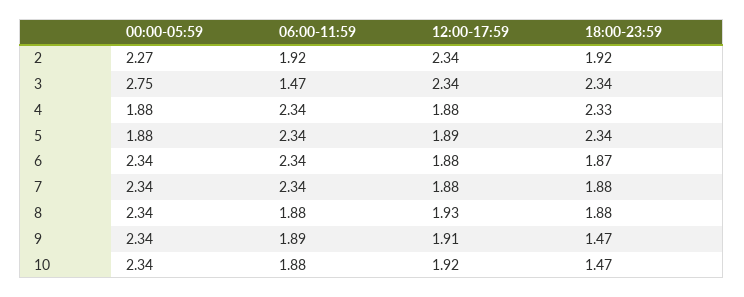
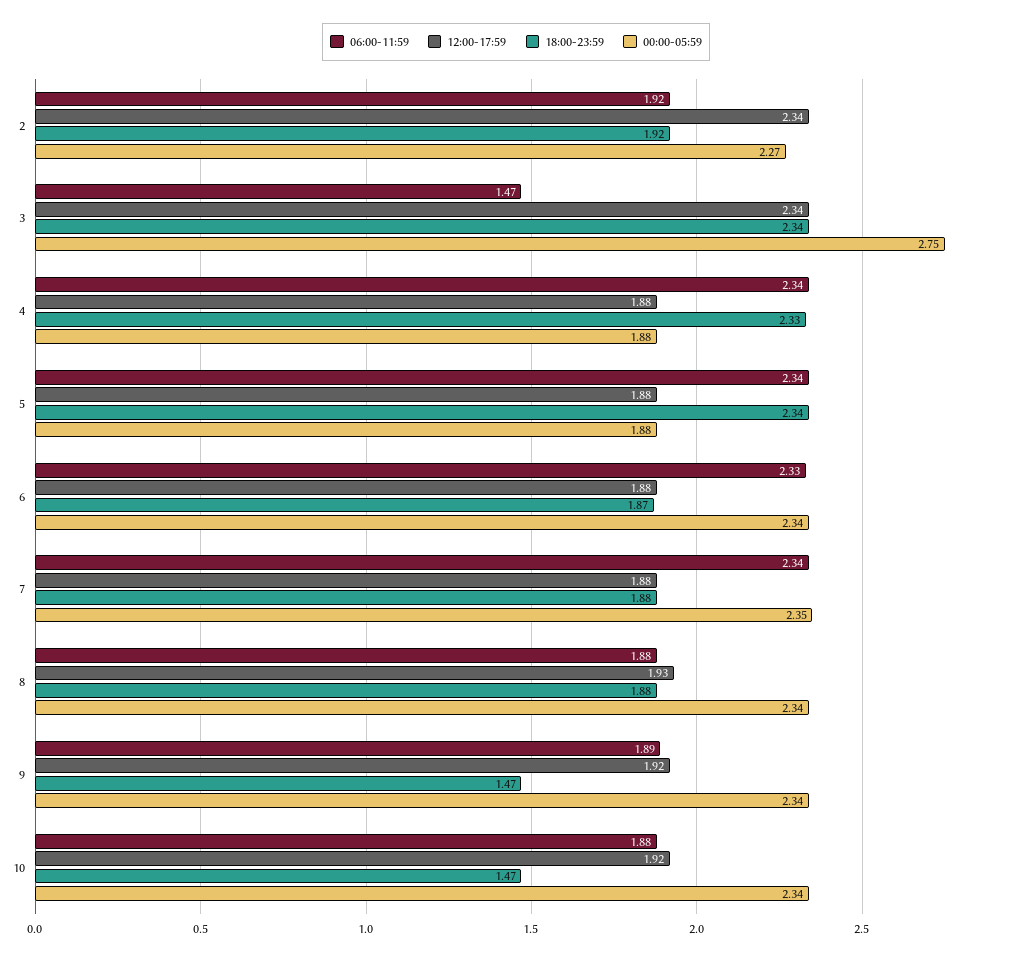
12:00-17:59, 5: 1.89 -> 1.88
06:00-11:59, 6: 2.34 -> 2.33
00:00-05:59, 7: 2.34 -> 2.35
12:00-17:59, 9: 1.91 -> 1.92

